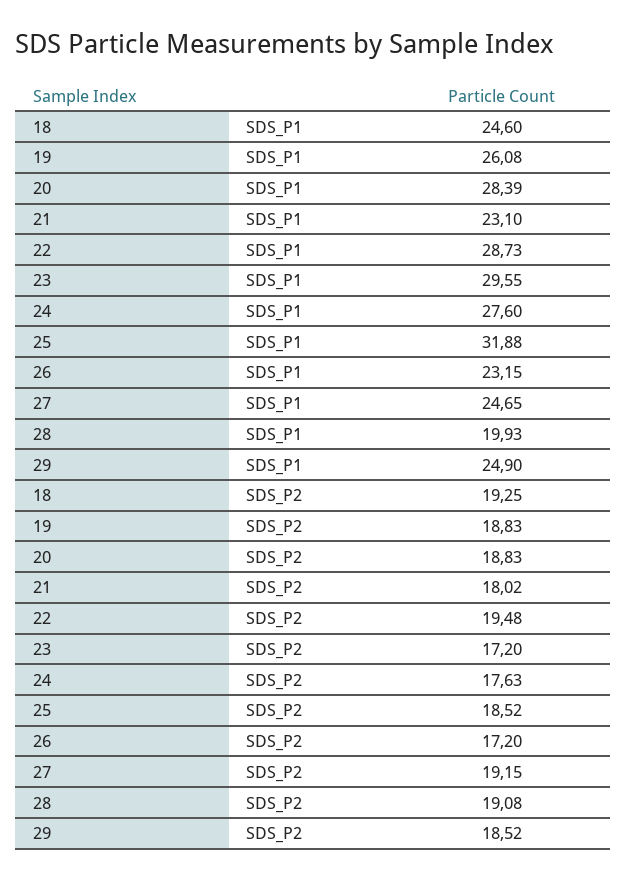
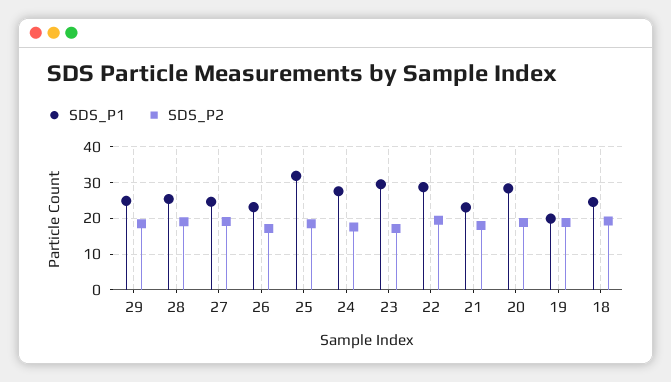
SDS_P1, 19: 26.08 -> 20
SDS_P1, 28: 19.93 -> 26

